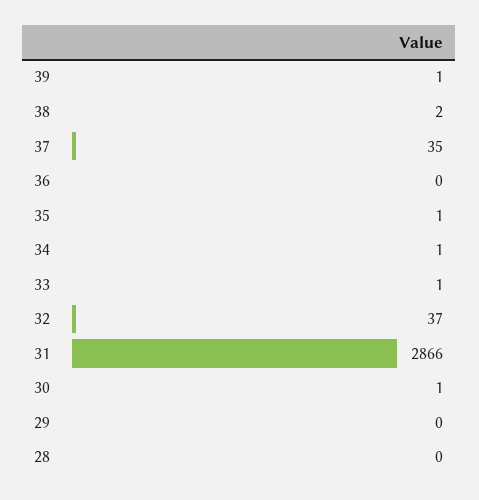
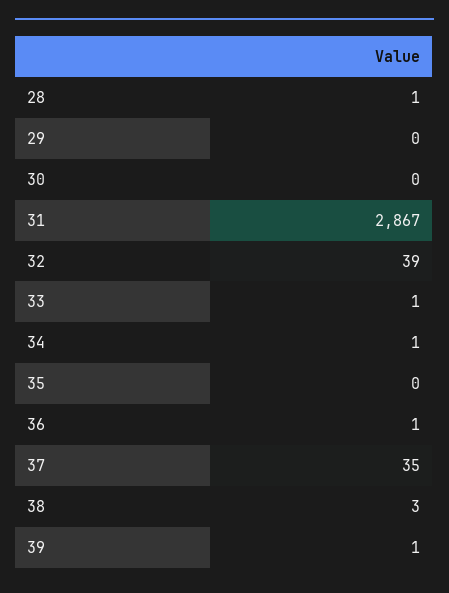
38: 2 -> 3
36: 0 -> 1
35: 1 -> 0
32: 37 -> 39
31: 2866 -> 2867
30: 1 -> 0
28: 0 -> 1

